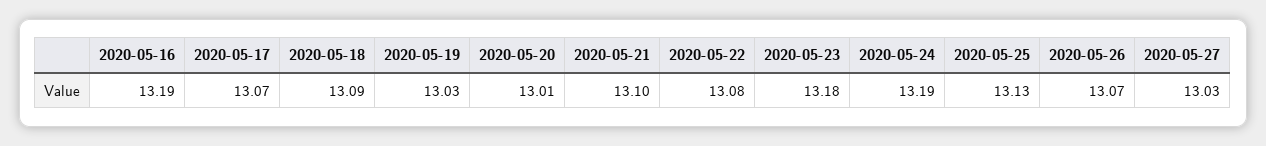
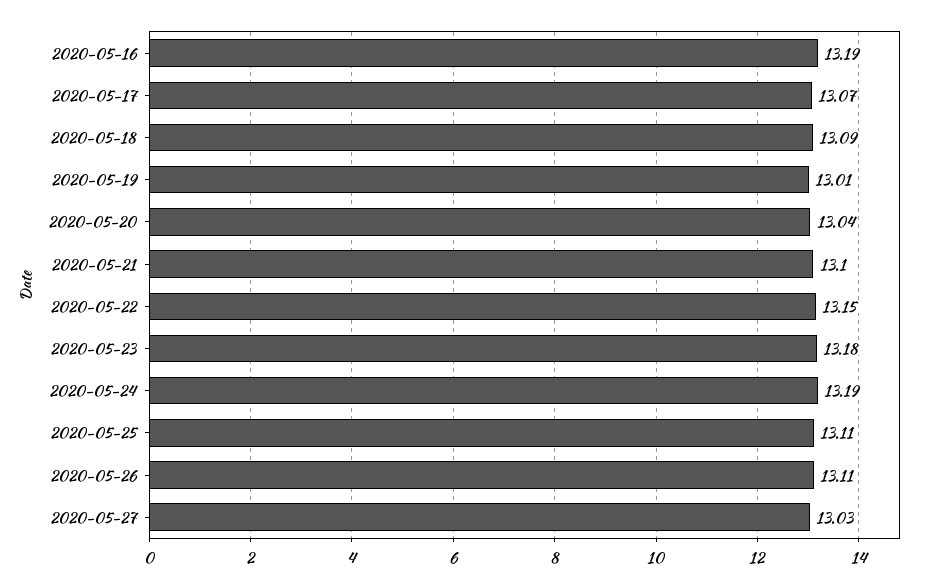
2020-05-19: 13.03 -> 13.01
2020-05-20: 13.01 -> 13.04
2020-05-22: 13.08 -> 13.15
2020-05-25: 13.13 -> 13.11
2020-05-26: 13.07 -> 13.11

